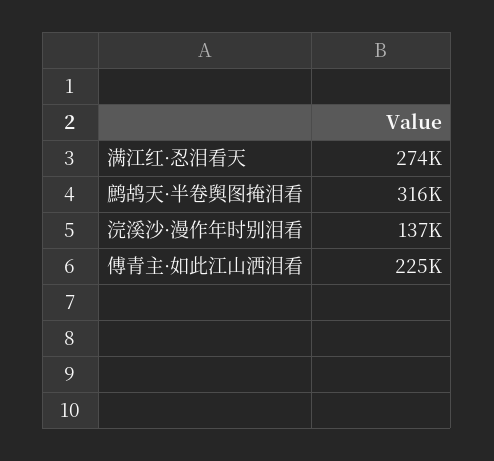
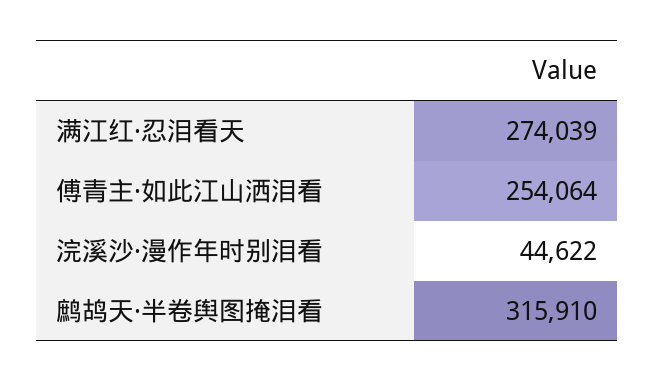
浣溪沙·漫作年时别泪看: 137000 -> 44622
傅青主·如此江山洒泪看: 225000 -> 254064

